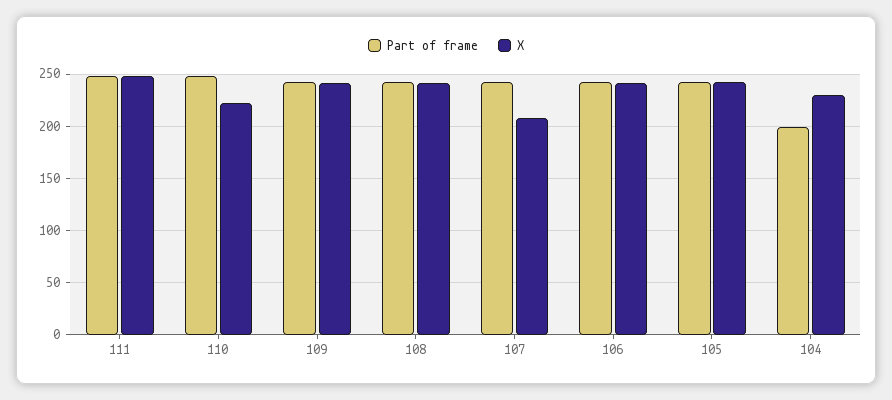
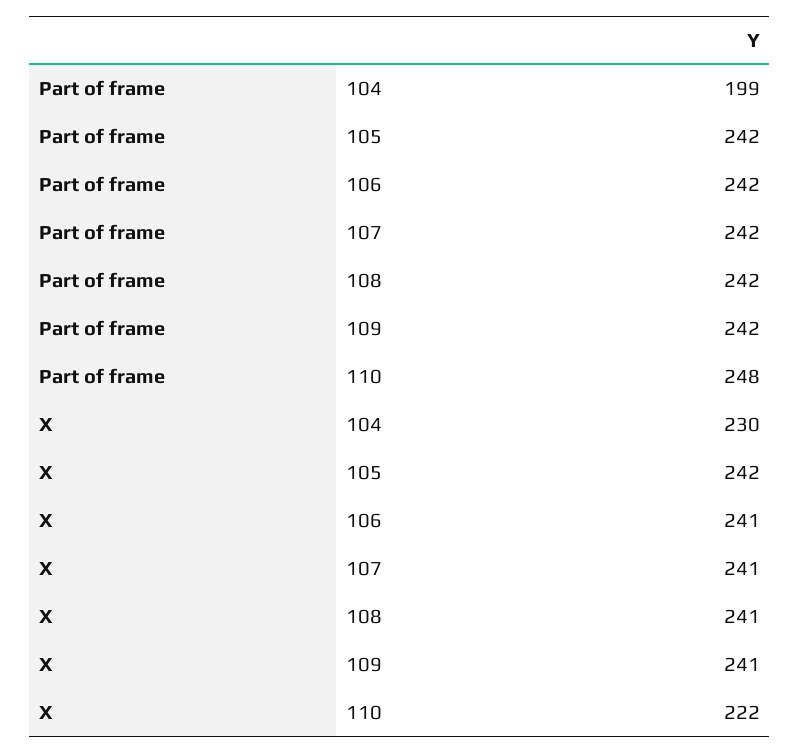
Part of frame, 111: 250 -> none
X, 111: 250 -> none
X, 107: 210 -> 241

